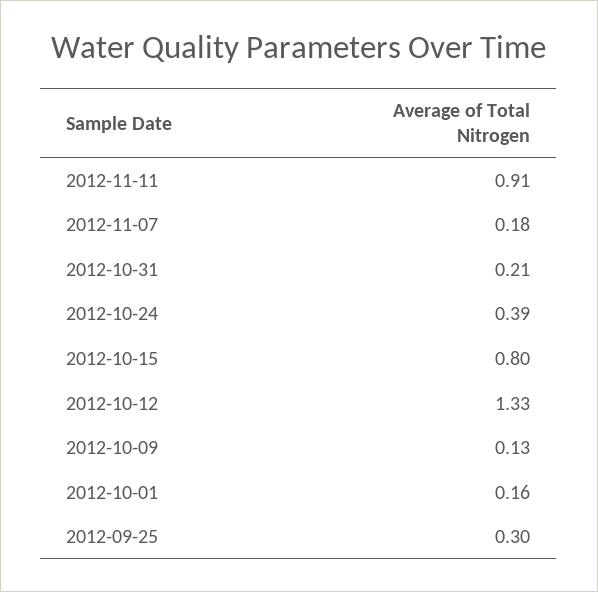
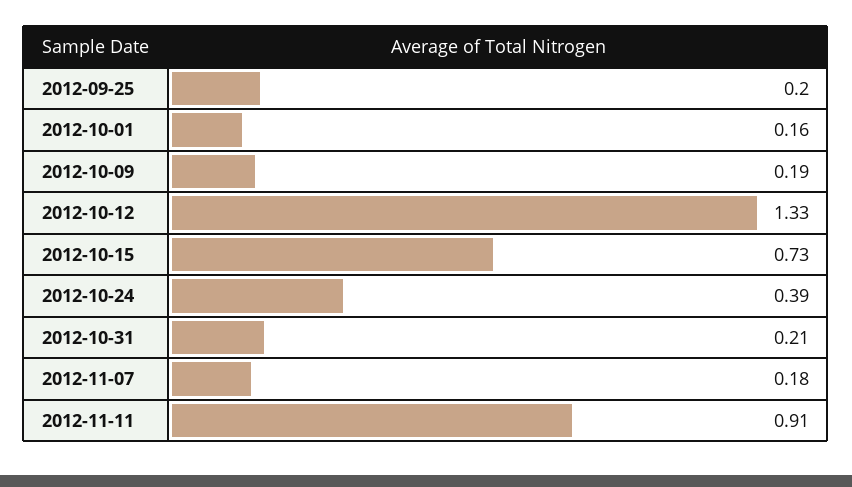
2012-10-15: 0.8 -> 0.73
2012-10-09: 0.13 -> 0.19
2012-09-25: 0.3 -> 0.2

